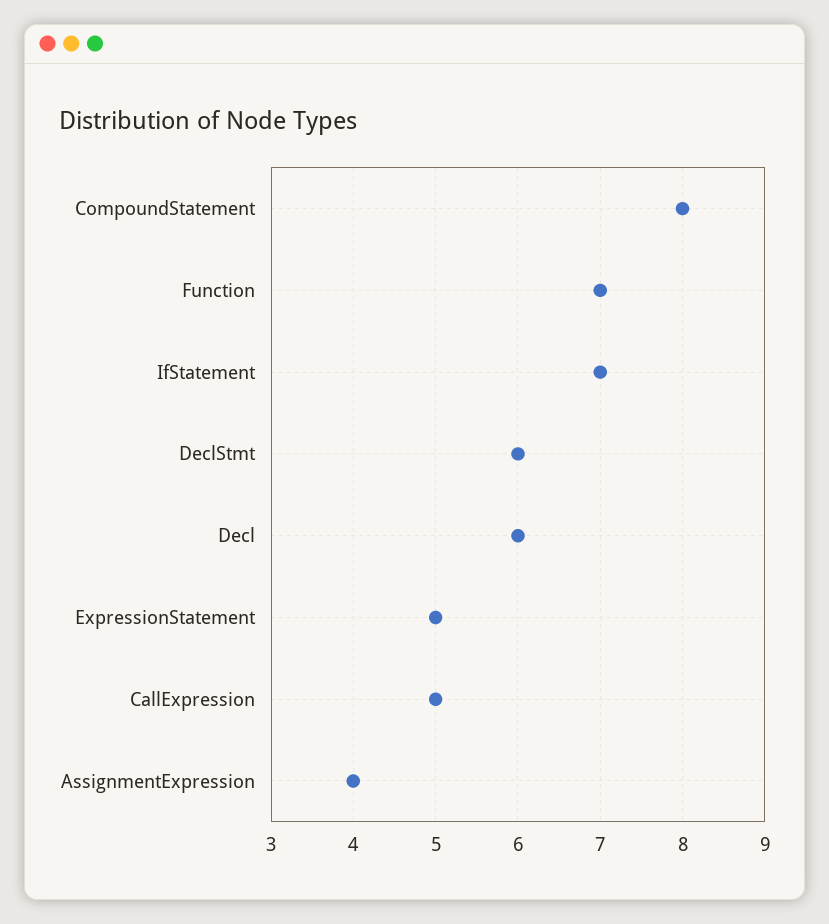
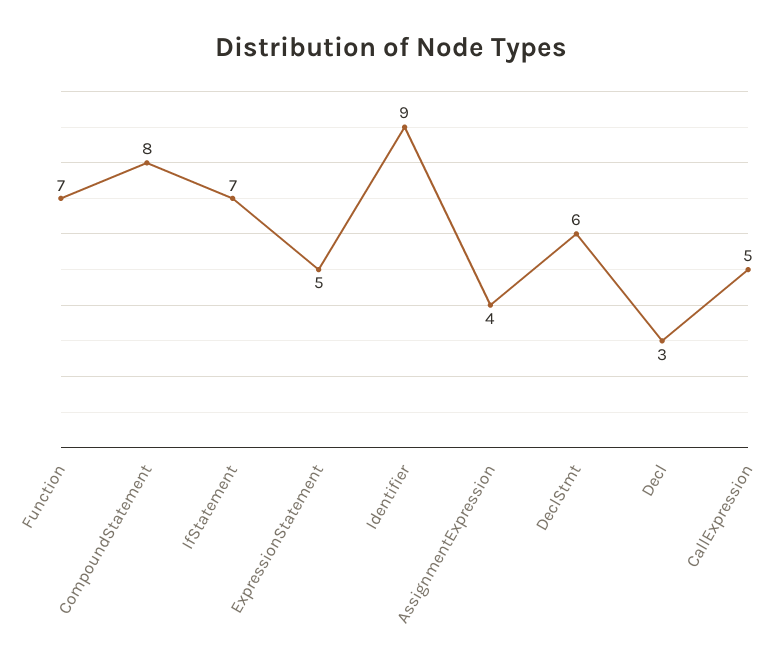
Decl: 6 -> 3
Identifier: none -> 9

